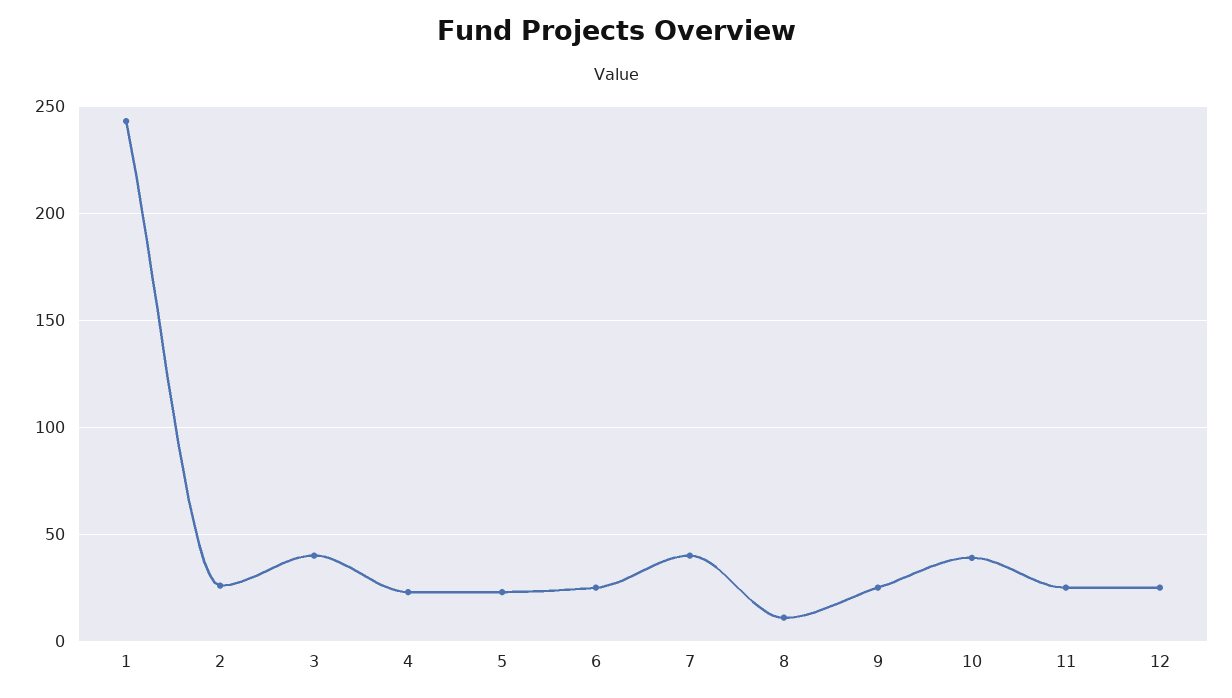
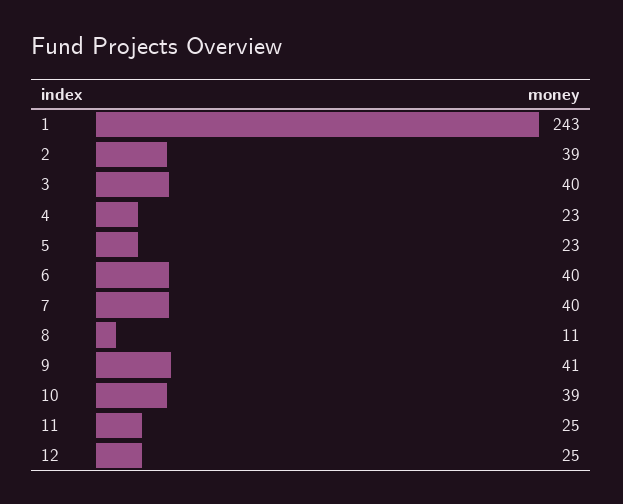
2: 25 -> 39
6: 25 -> 40
9: 25 -> 41

